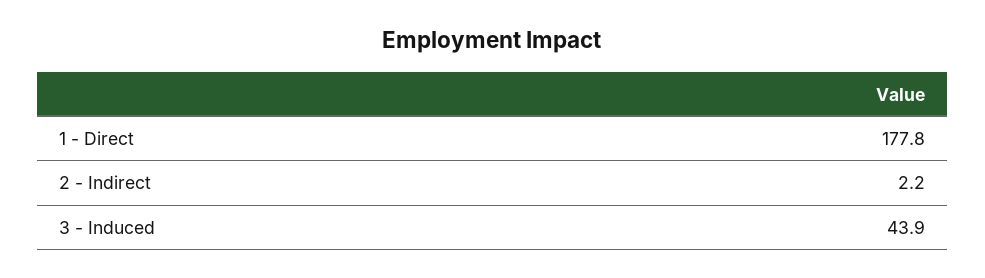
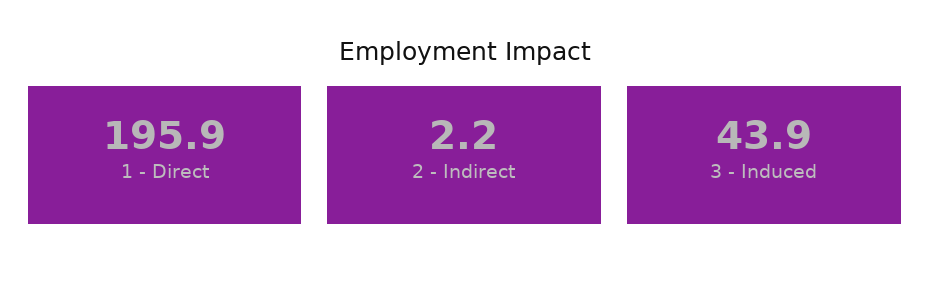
1 - Direct: 177.8 -> 195.9

